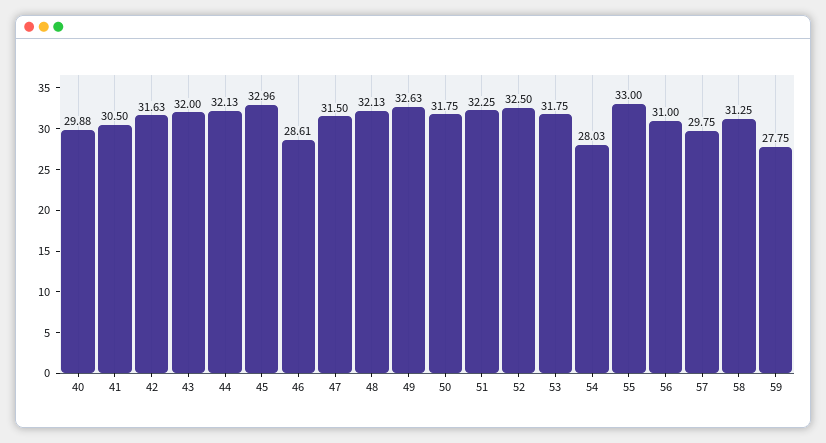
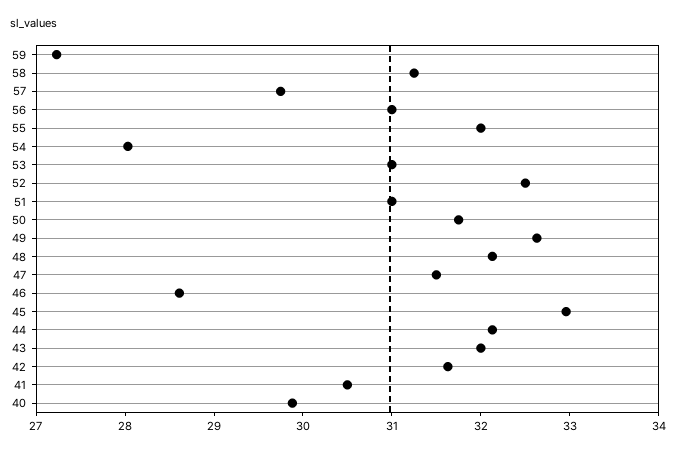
51: 32.25 -> 31
53: 31.75 -> 31
55: 33 -> 32
59: 27.75 -> 27.2

